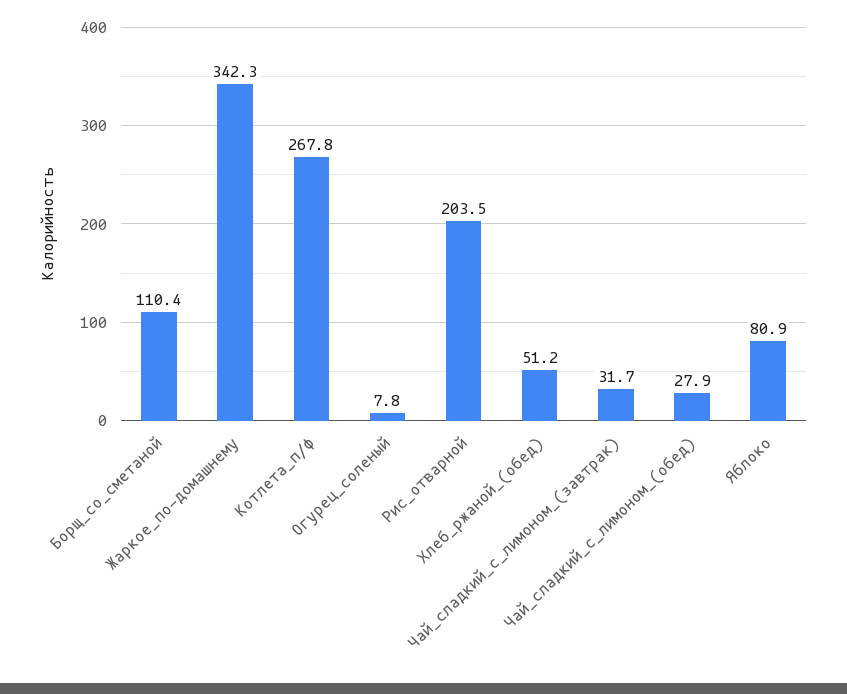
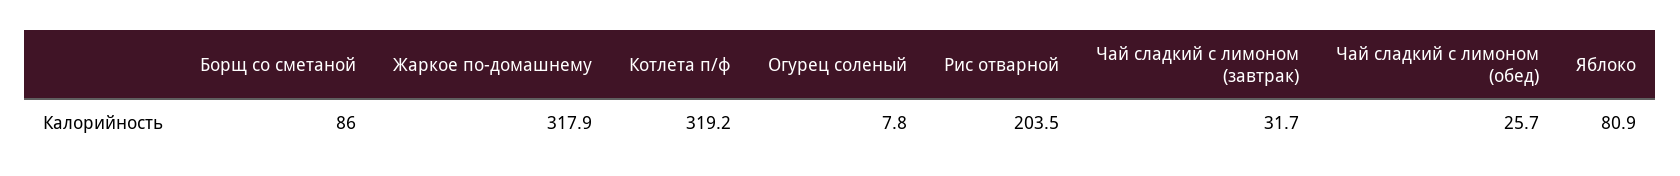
Борщ_со_сметаной: 110.4 -> 86
Жаркое_по-домашнему: 342.3 -> 317.9
Котлета_п/ф: 267.8 -> 319.2
Хлеб_ржаной_(обед): 51.2 -> none
Чай_сладкий_с_лимоном_(обед): 27.9 -> 25.7

